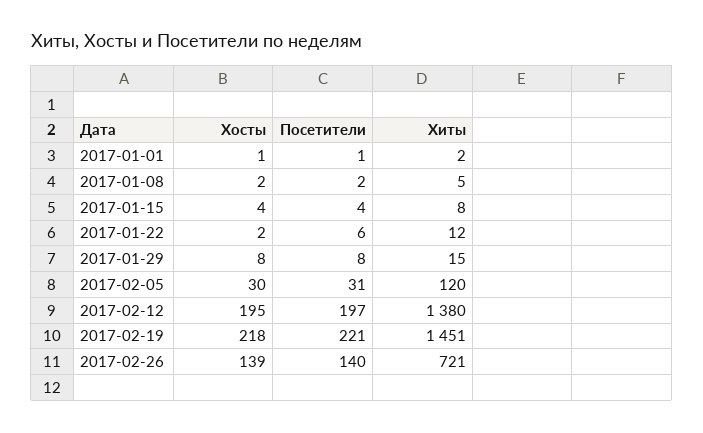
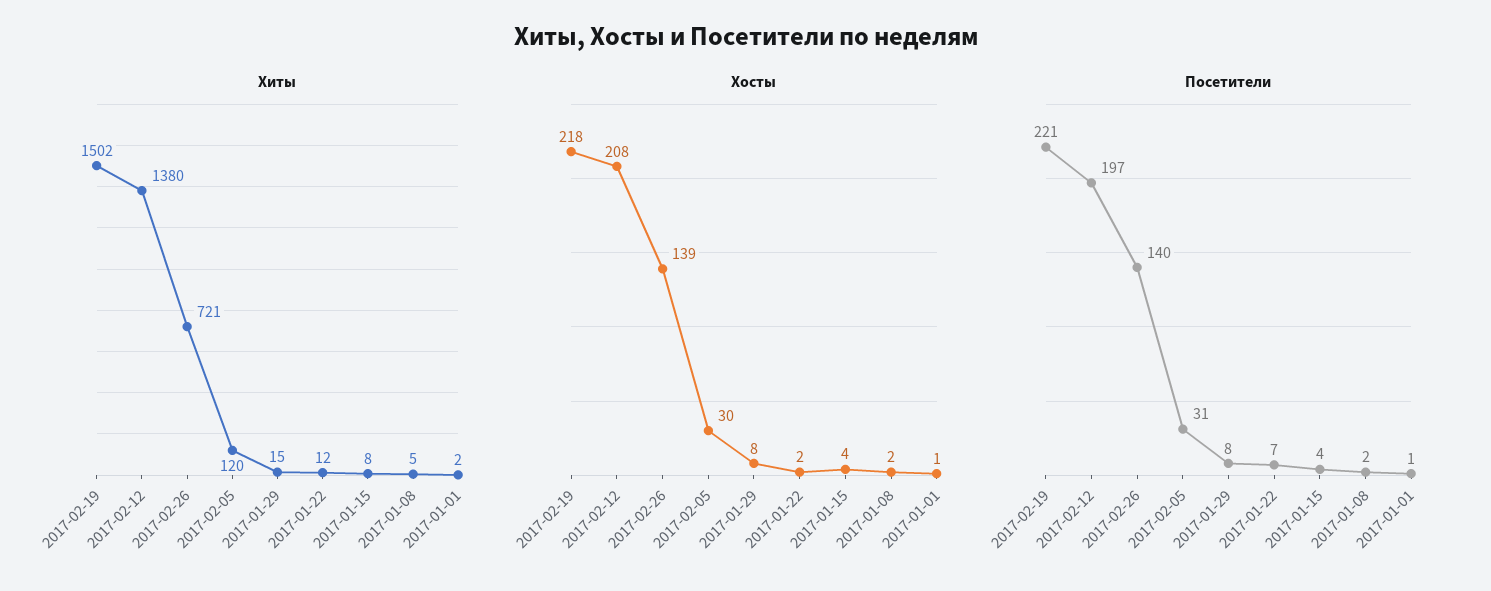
Посетители, 2017-01-22: 6 -> 7
Хосты, 2017-02-12: 195 -> 208
Хиты, 2017-02-19: 1451 -> 1502

